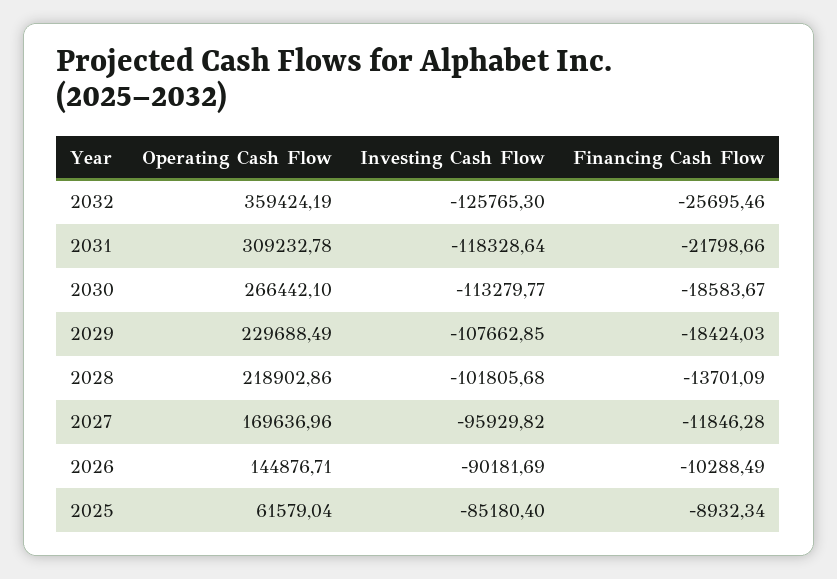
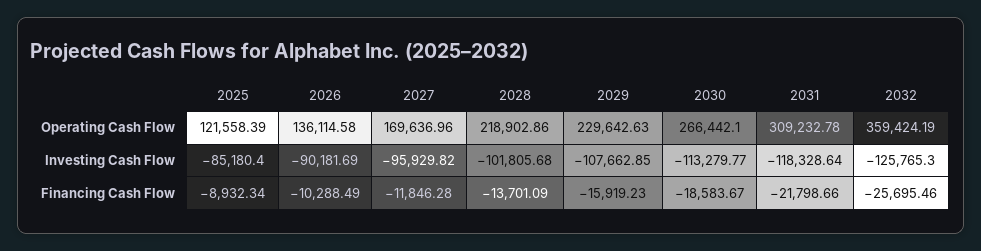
Operating Cash Flow, 2029: 229688.49 -> 229642.63
Financing Cash Flow, 2029: -18424.03 -> -15919.23
Operating Cash Flow, 2026: 144876.71 -> 136114.58
Operating Cash Flow, 2025: 61579.04 -> 121558.39

